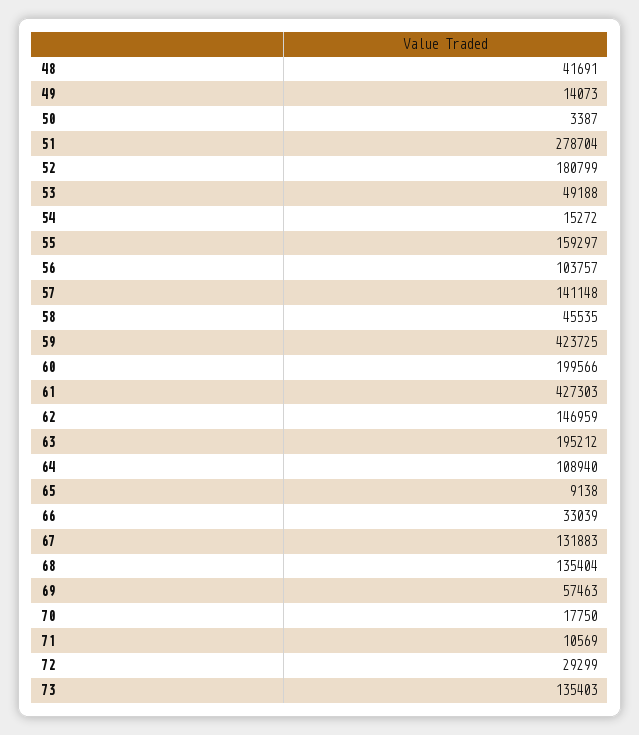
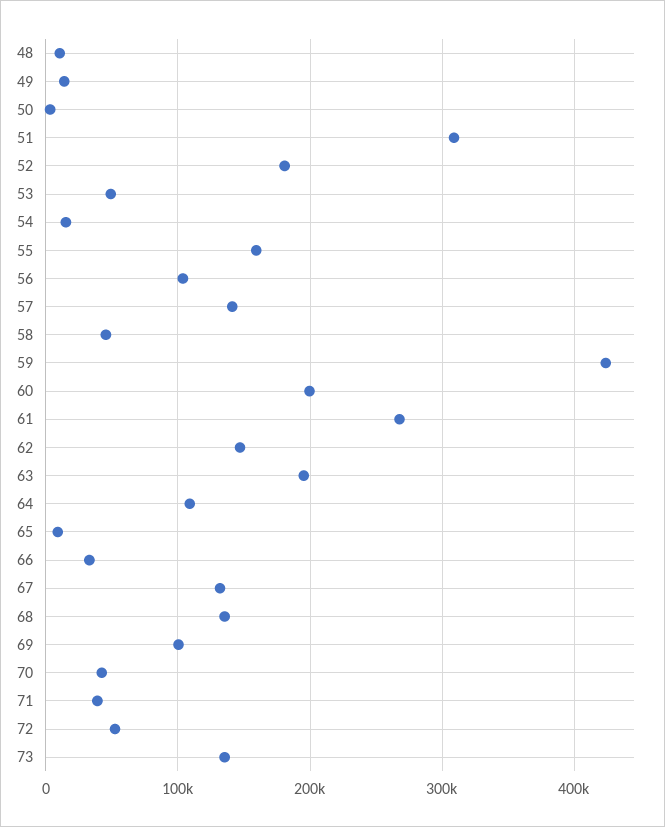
48: 41691 -> 10000
51: 278704 -> 310000
61: 427303 -> 270000
69: 57463 -> 100000
70: 17750 -> 40000
71: 10569 -> 40000
72: 29299 -> 50000

